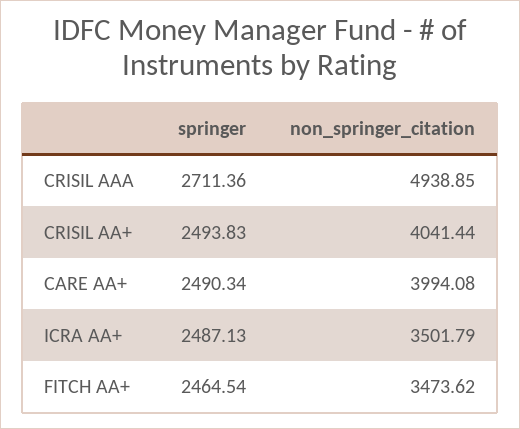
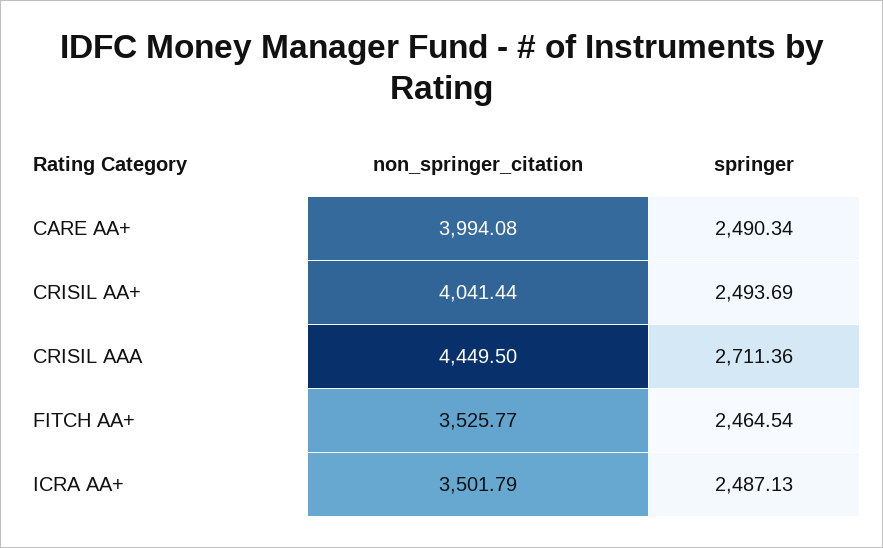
non_springer_citation, CRISIL AAA: 4938.85 -> 4449.5
springer, CRISIL AA+: 2493.83 -> 2493.69
non_springer_citation, FITCH AA+: 3473.62 -> 3525.77

